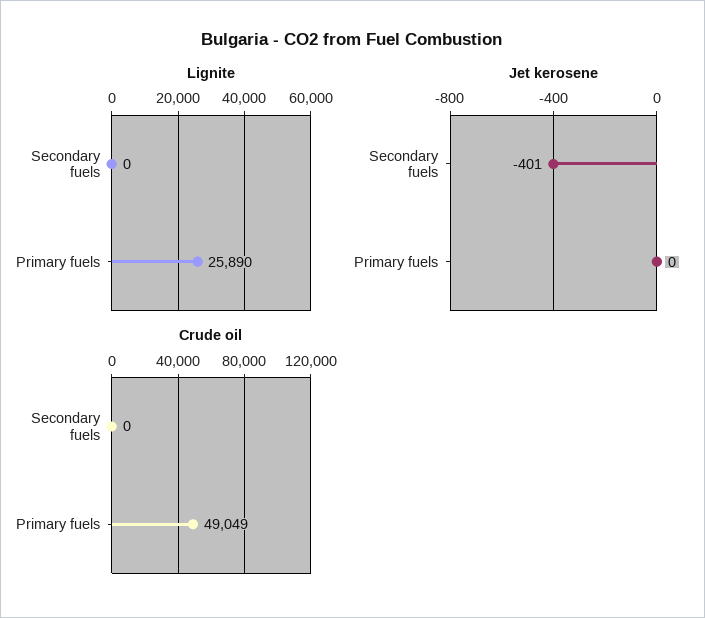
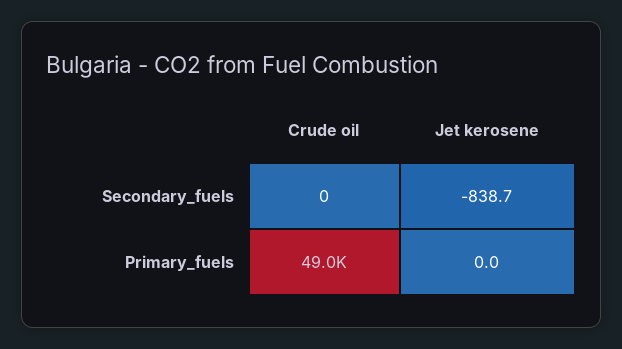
Lignite, Secondary fuels: 0 -> none
Lignite, Primary fuels: 25890 -> none
Jet kerosene, Secondary fuels: -401 -> -838.7

